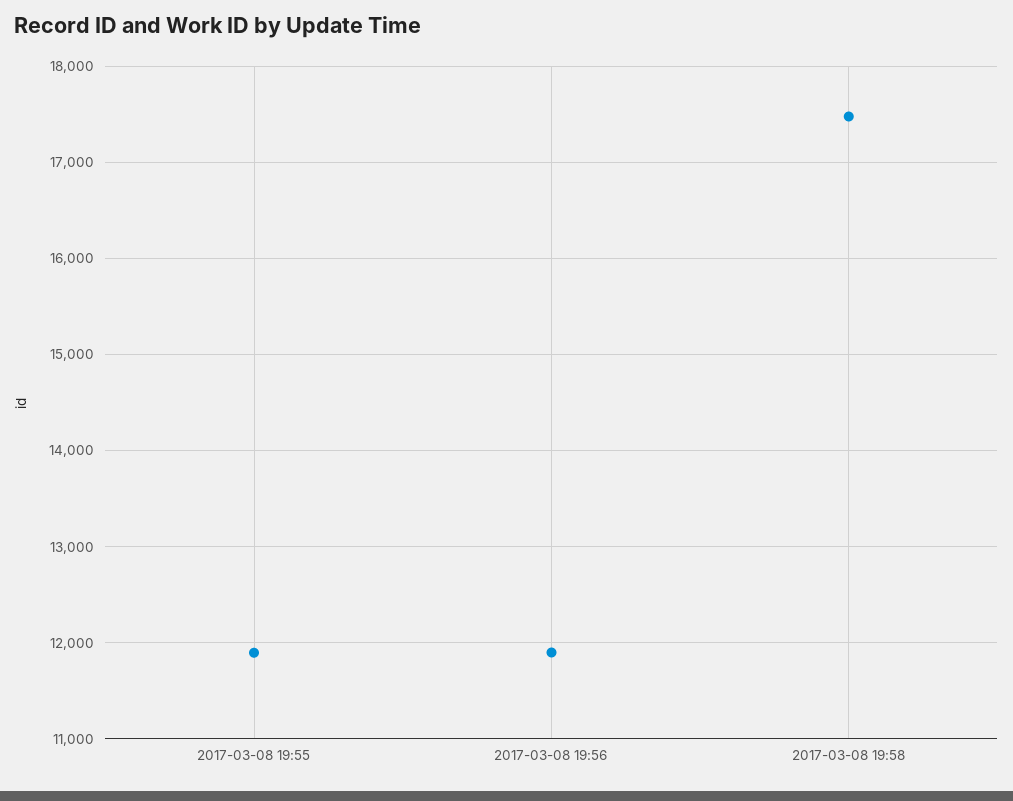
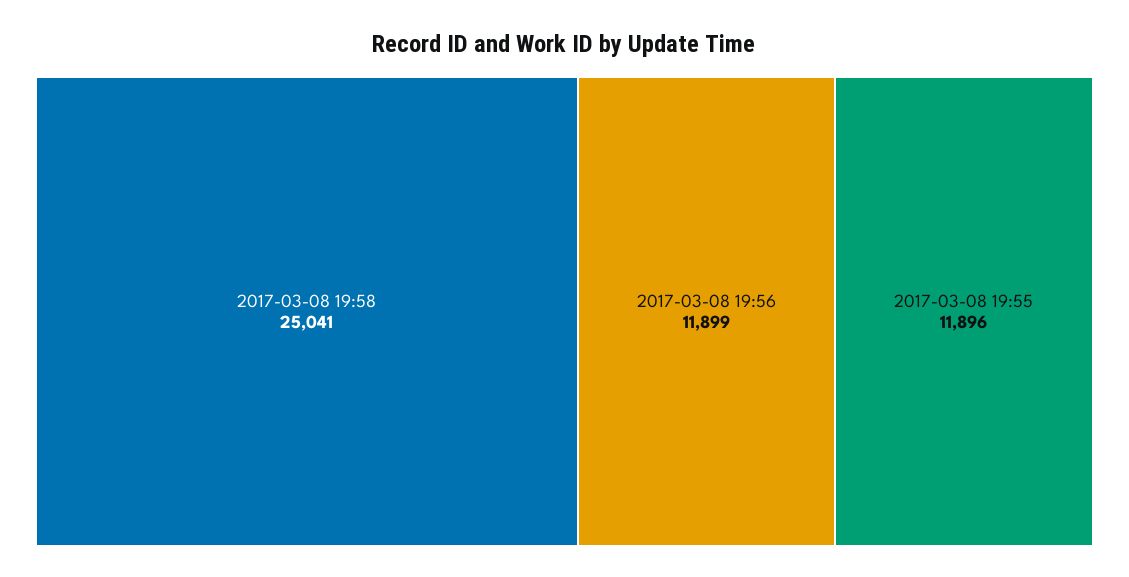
2017-03-08 19:58: 17500 -> 25041

